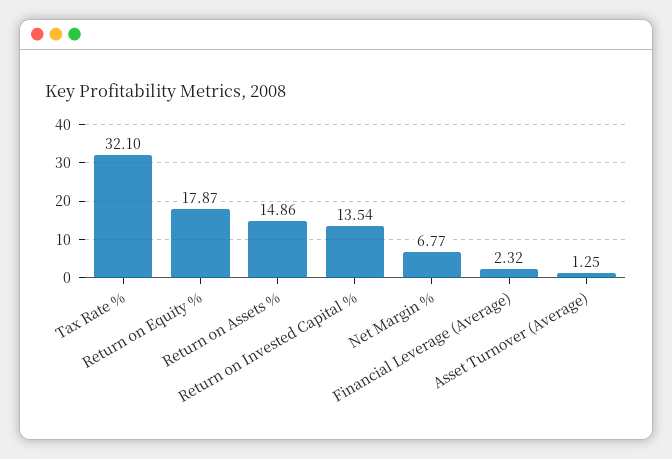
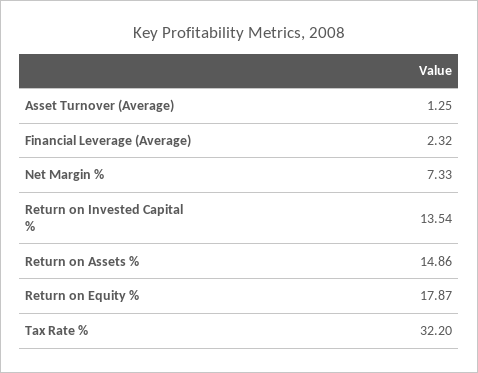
Tax Rate %: 32.1 -> 32.2
Net Margin %: 6.77 -> 7.33

